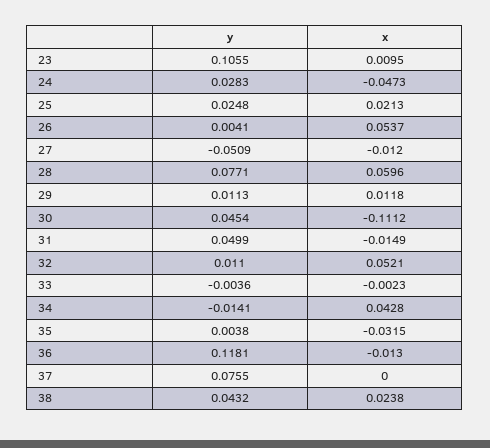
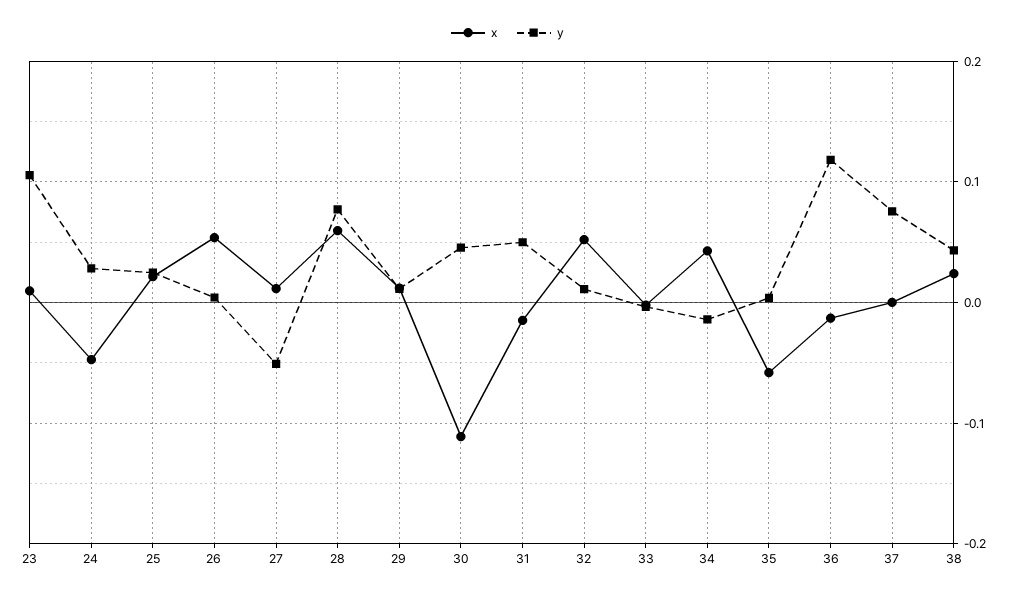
x, 27: -0.012 -> 0.01
x, 35: -0.0315 -> -0.06

